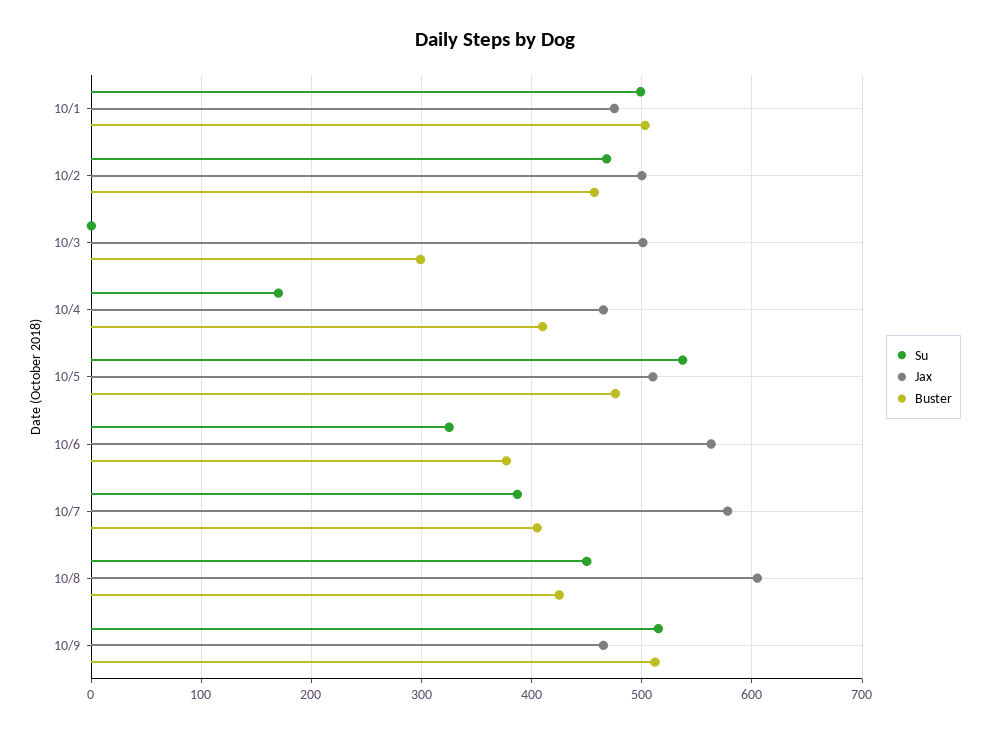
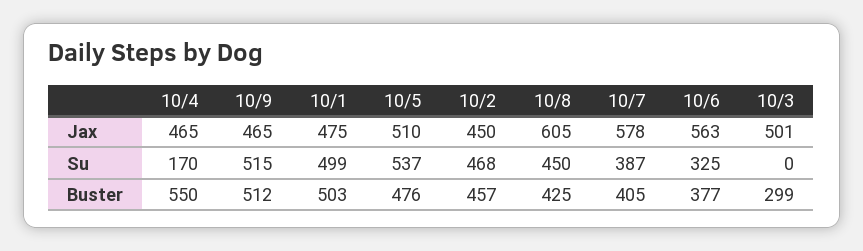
Jax, 10/2: 500 -> 450
Buster, 10/4: 410 -> 550

